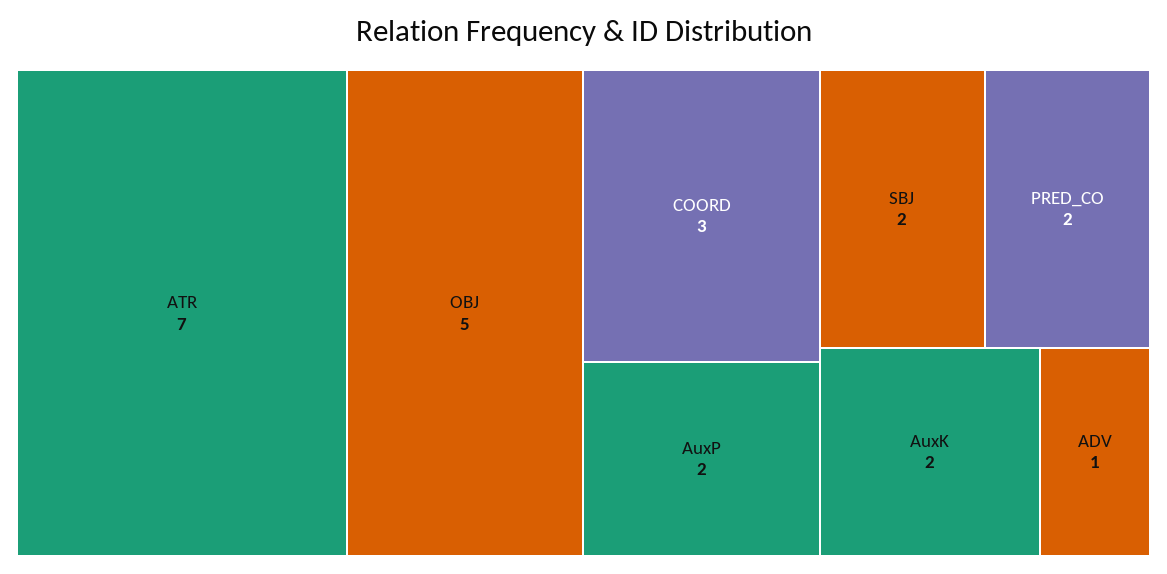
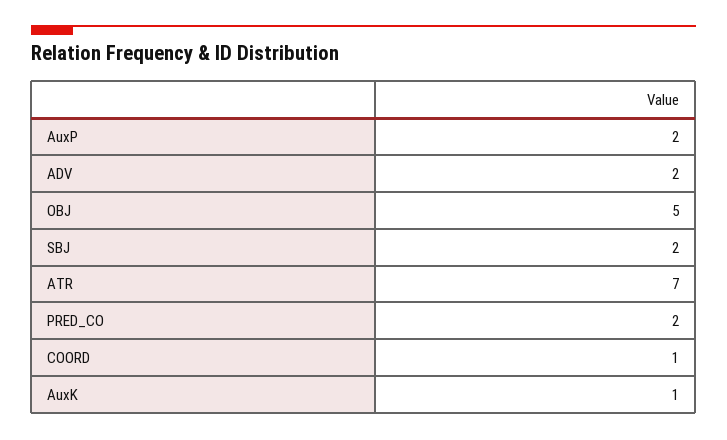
COORD: 3 -> 1
AuxK: 2 -> 1
ADV: 1 -> 2

